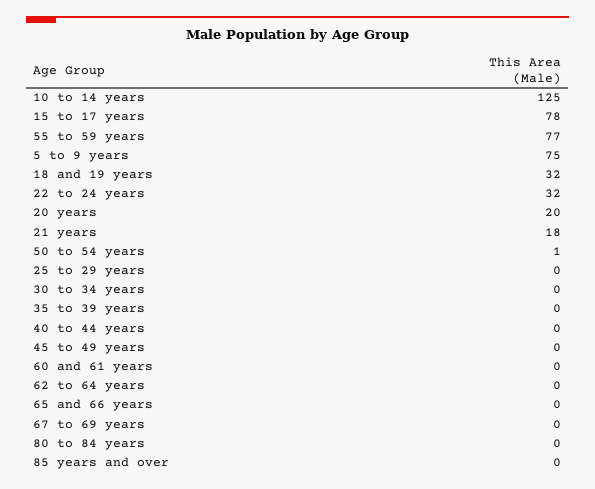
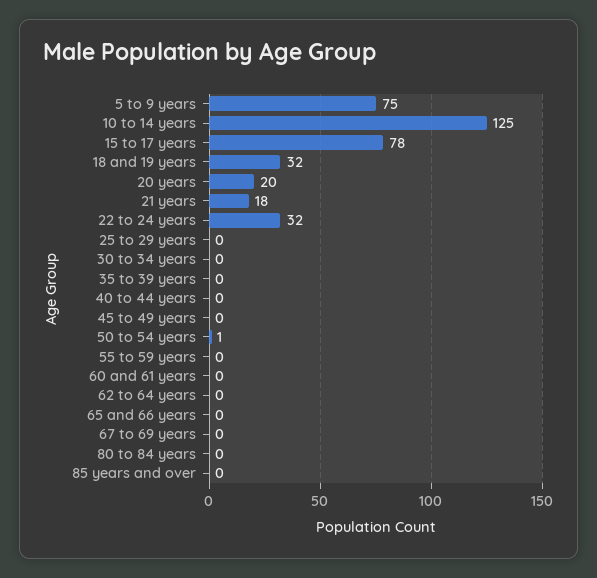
55 to 59 years: 77 -> 0

